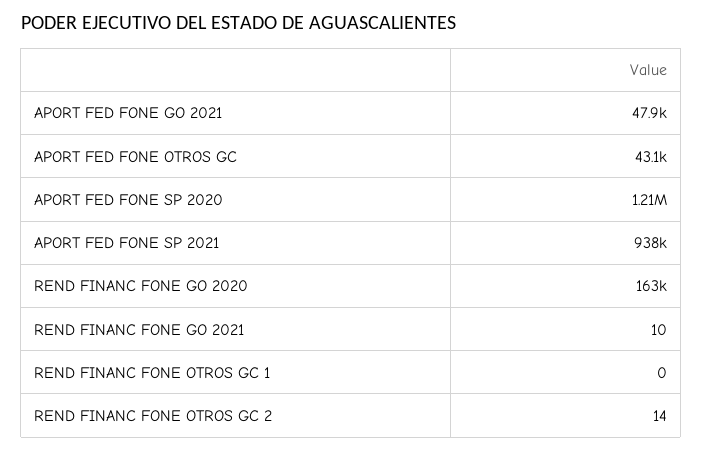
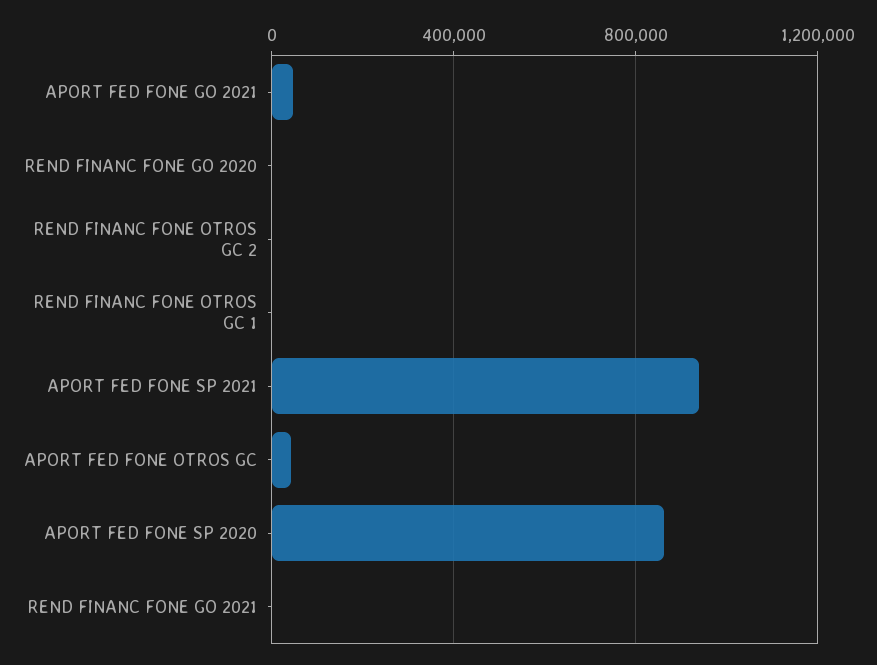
APORT FED FONE SP 2020: 1210000 -> 850000
REND FINANC FONE GO 2020: 163000 -> 0

